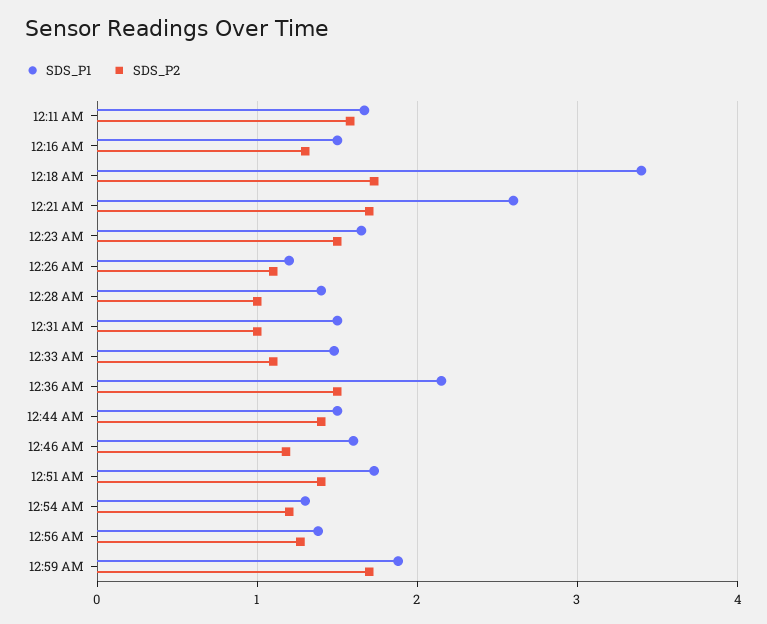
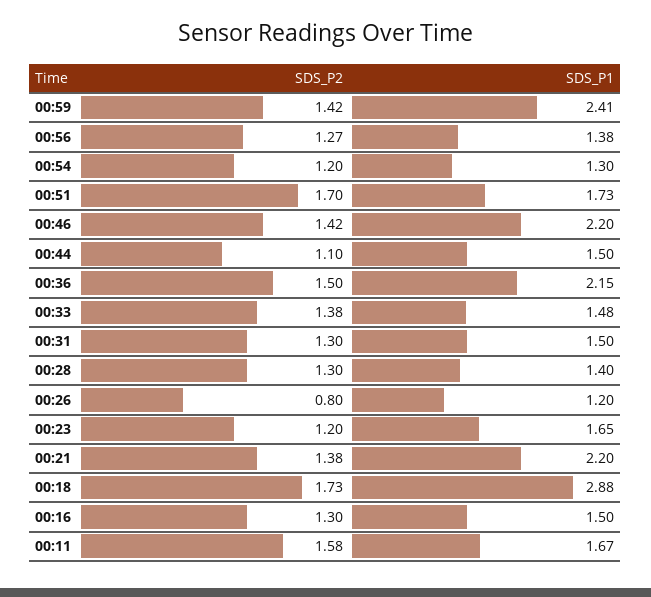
SDS_P1, 12:18 AM: 3.4 -> 2.88
SDS_P1, 12:21 AM: 2.6 -> 2.2
SDS_P2, 12:21 AM: 1.7 -> 1.38
SDS_P2, 12:23 AM: 1.5 -> 1.2
SDS_P2, 12:26 AM: 1.1 -> 0.8
SDS_P2, 12:28 AM: 1 -> 1.3
SDS_P2, 12:31 AM: 1 -> 1.3
SDS_P2, 12:33 AM: 1.1 -> 1.38
SDS_P2, 12:44 AM: 1.4 -> 1.1
SDS_P1, 12:46 AM: 1.6 -> 2.2
SDS_P2, 12:46 AM: 1.2 -> 1.42
SDS_P2, 12:51 AM: 1.4 -> 1.7
SDS_P1, 12:59 AM: 1.9 -> 2.41
SDS_P2, 12:59 AM: 1.7 -> 1.42

